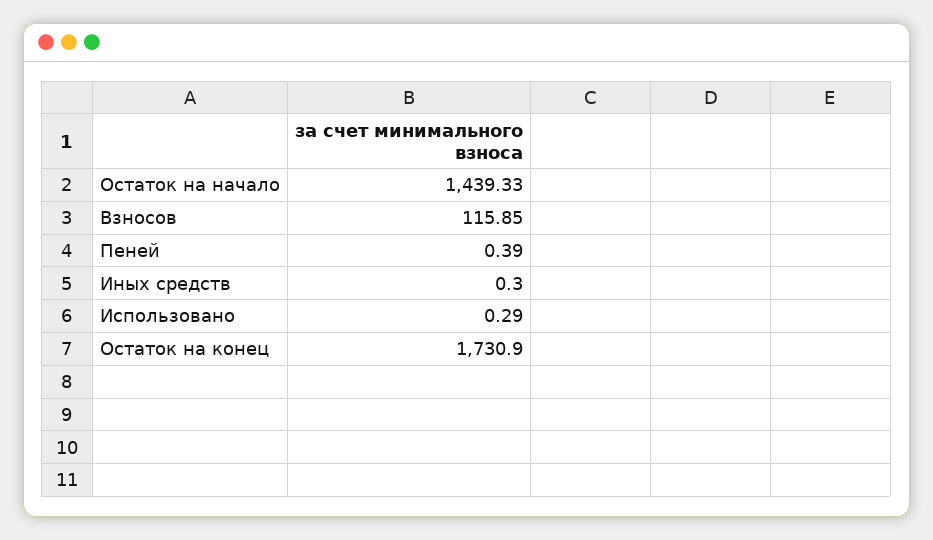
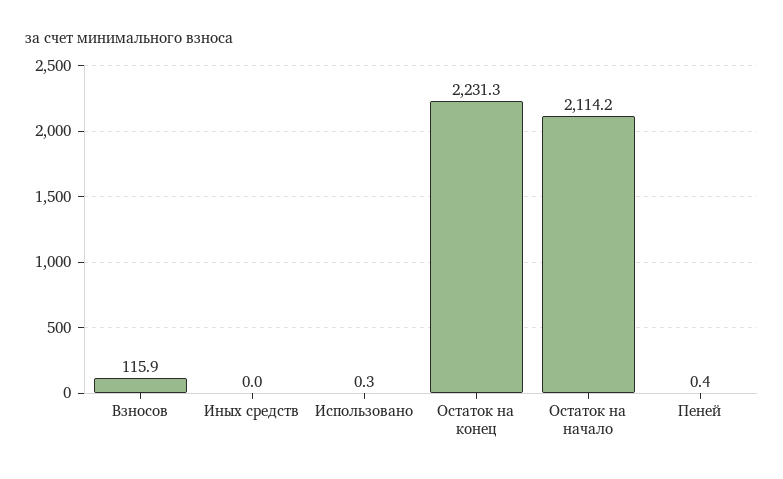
Остаток на начало: 1439.33 -> 2114.2
Иных средств: 0.3 -> 0
Остаток на конец: 1730.9 -> 2231.3

